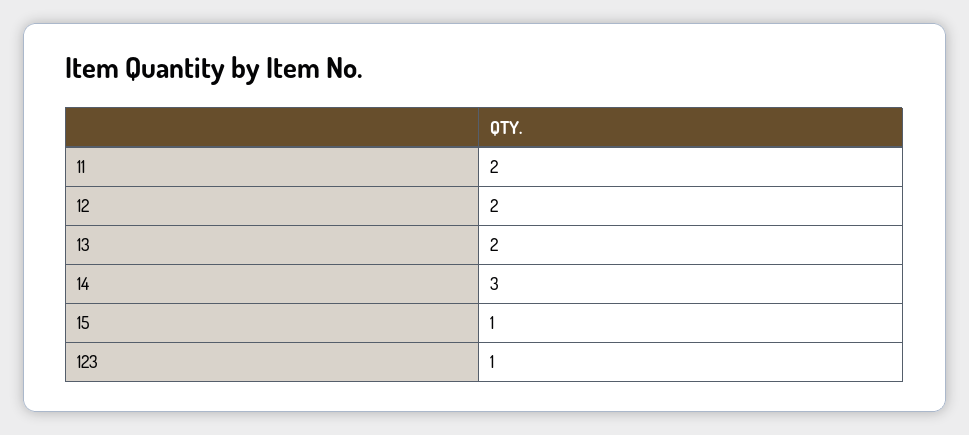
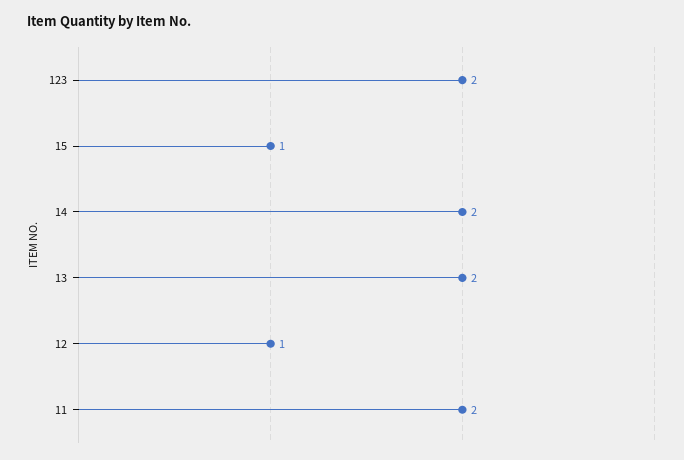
12: 2 -> 1
14: 3 -> 2
123: 1 -> 2

